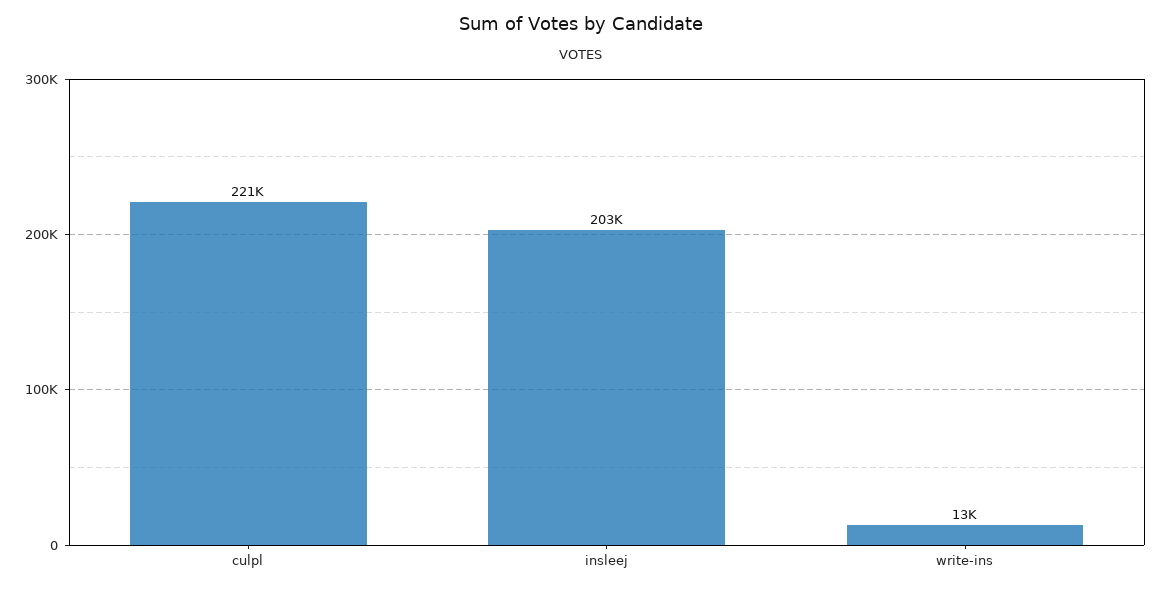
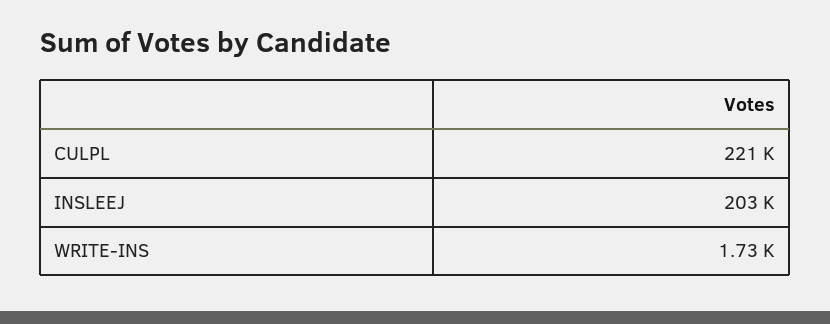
write-ins: 13000 -> 1730

